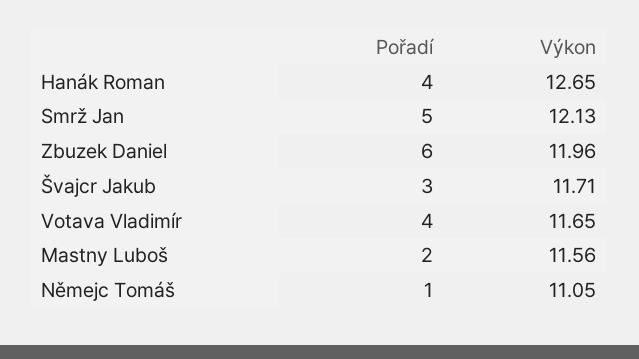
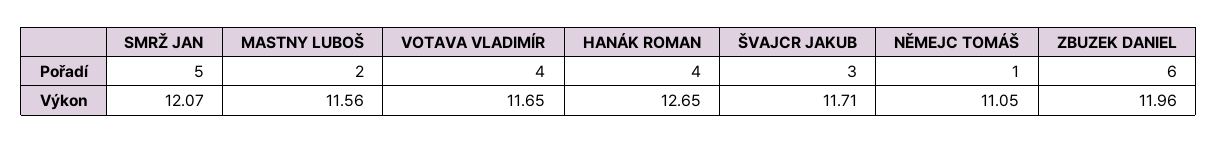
Výkon, Smrž Jan: 12.13 -> 12.07

